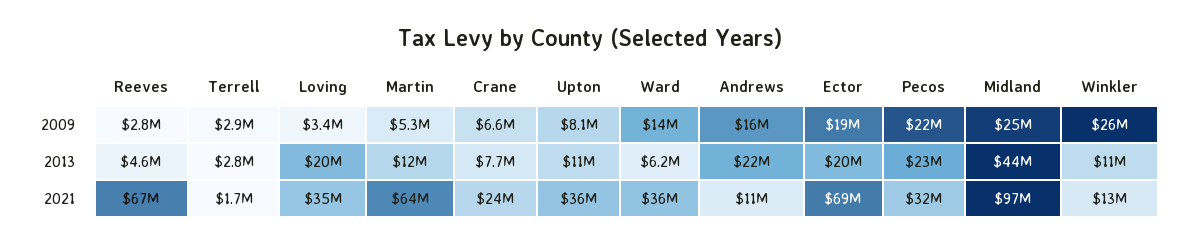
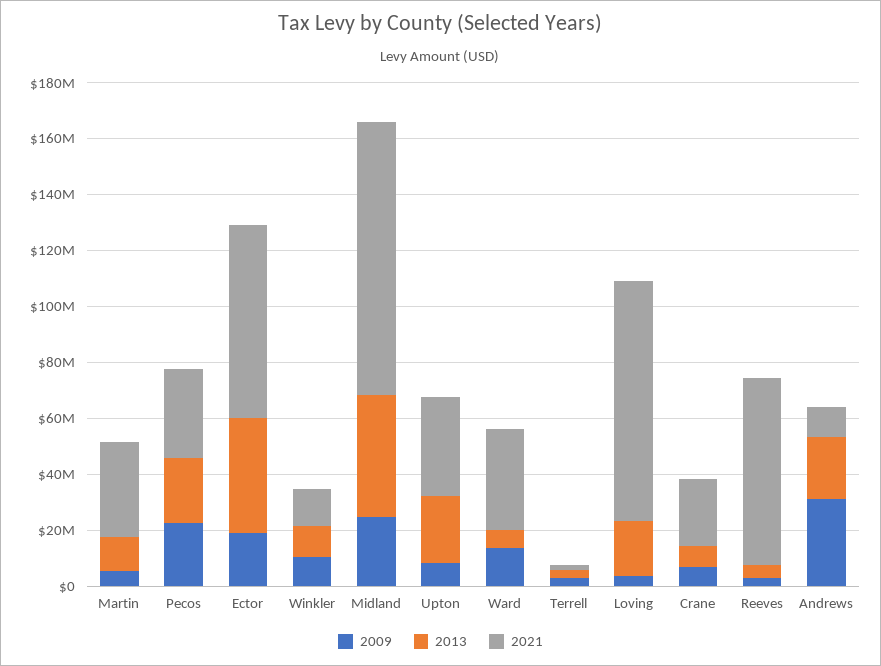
2009, Andrews: 16000000 -> 30000000
2009, Winkler: 26000000 -> 10000000
2013, Upton: 11000000 -> 25000000
2013, Ector: 20000000 -> 40000000
2021, Loving: 35000000 -> 85000000
2021, Martin: 64000000 -> 35000000

